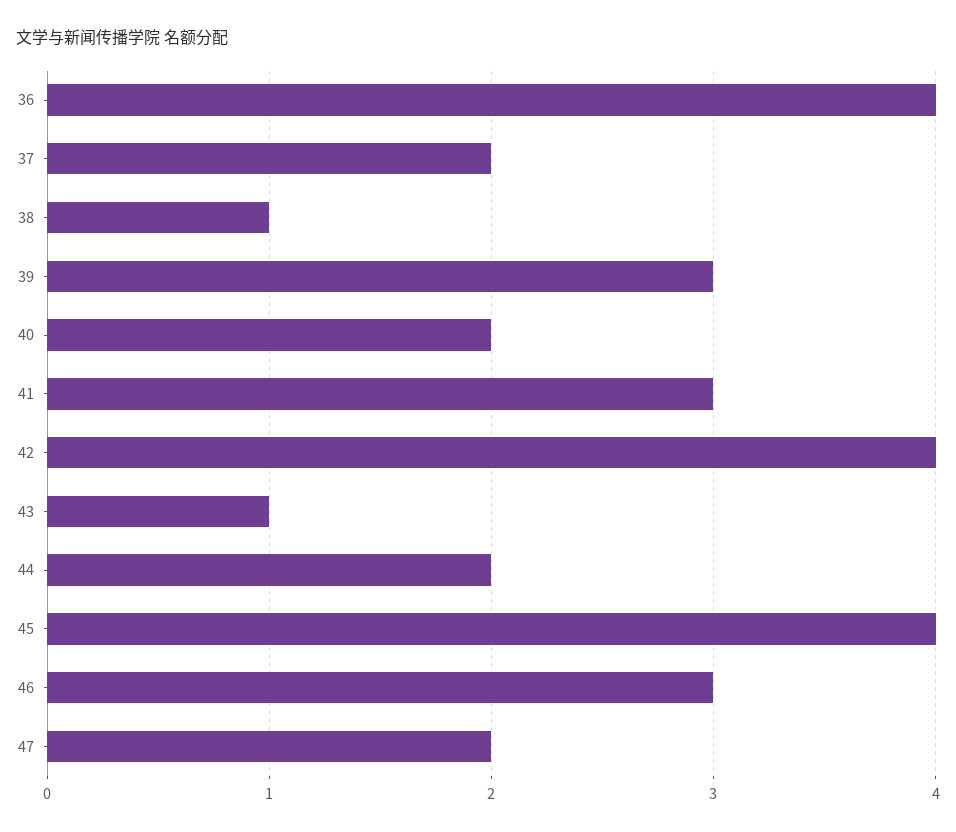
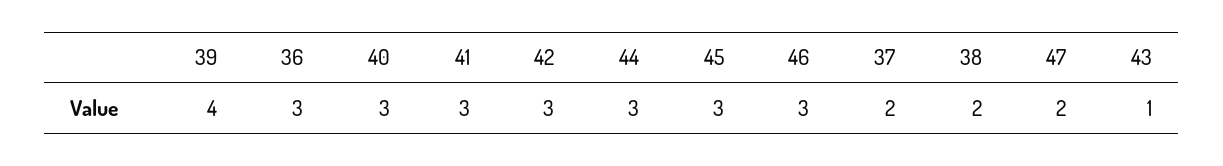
36: 4 -> 3
38: 1 -> 2
39: 3 -> 4
40: 2 -> 3
42: 4 -> 3
44: 2 -> 3
45: 4 -> 3

